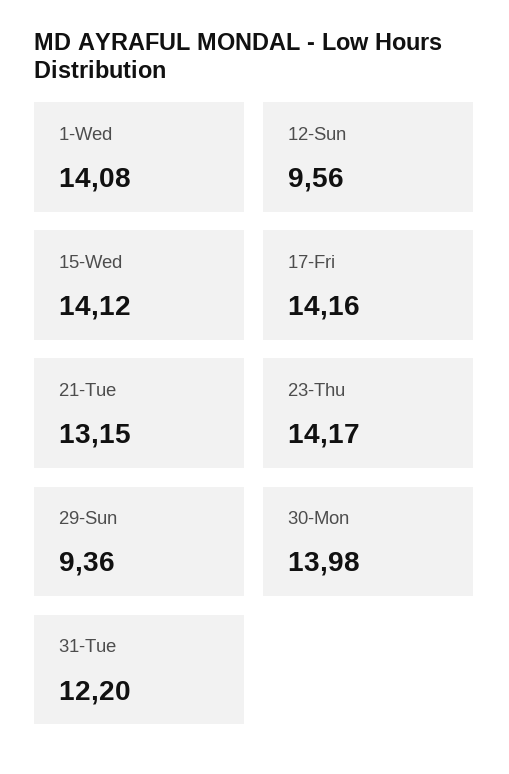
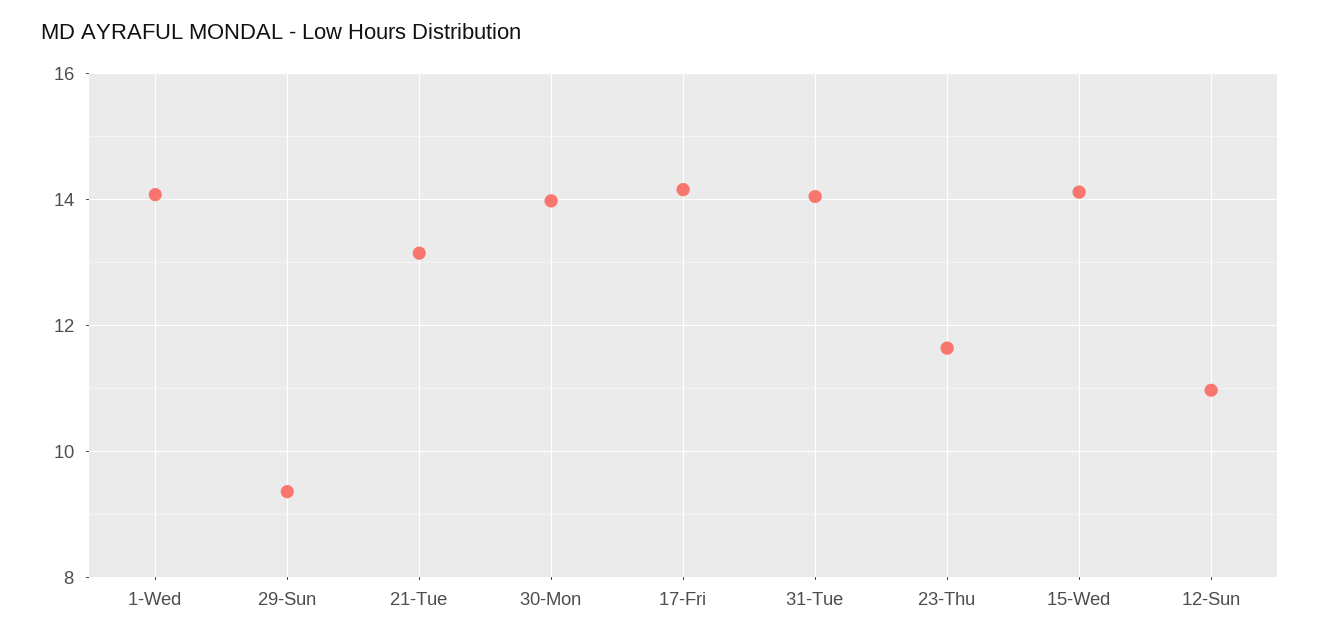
12-Sun: 9.56 -> 11
23-Thu: 14.17 -> 11.6
31-Tue: 12.2 -> 14

